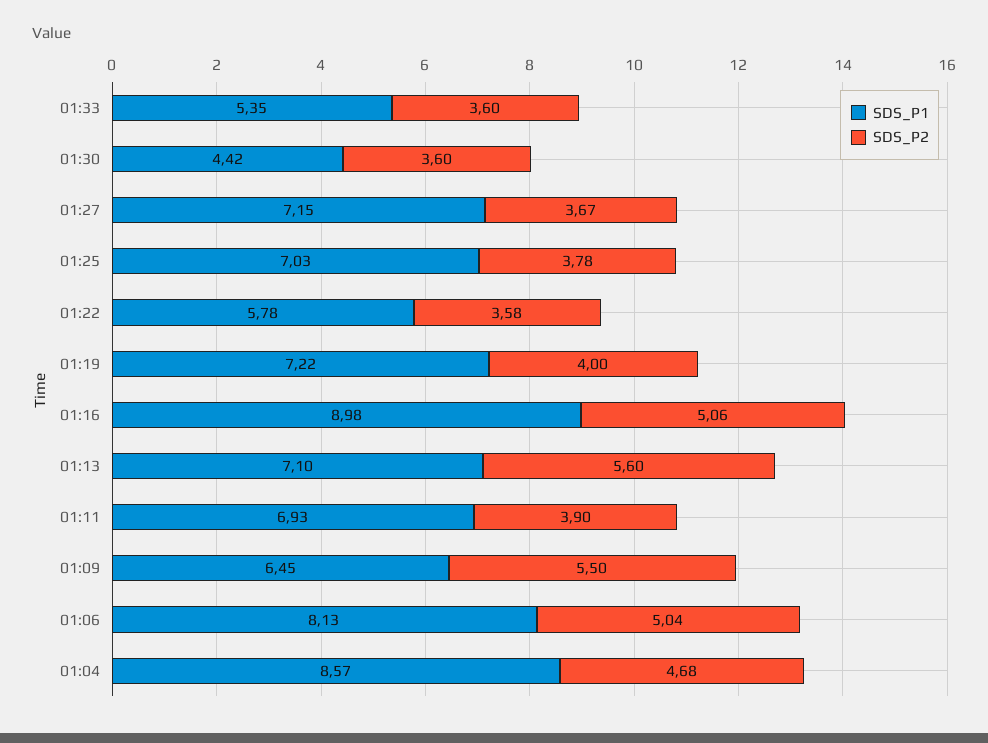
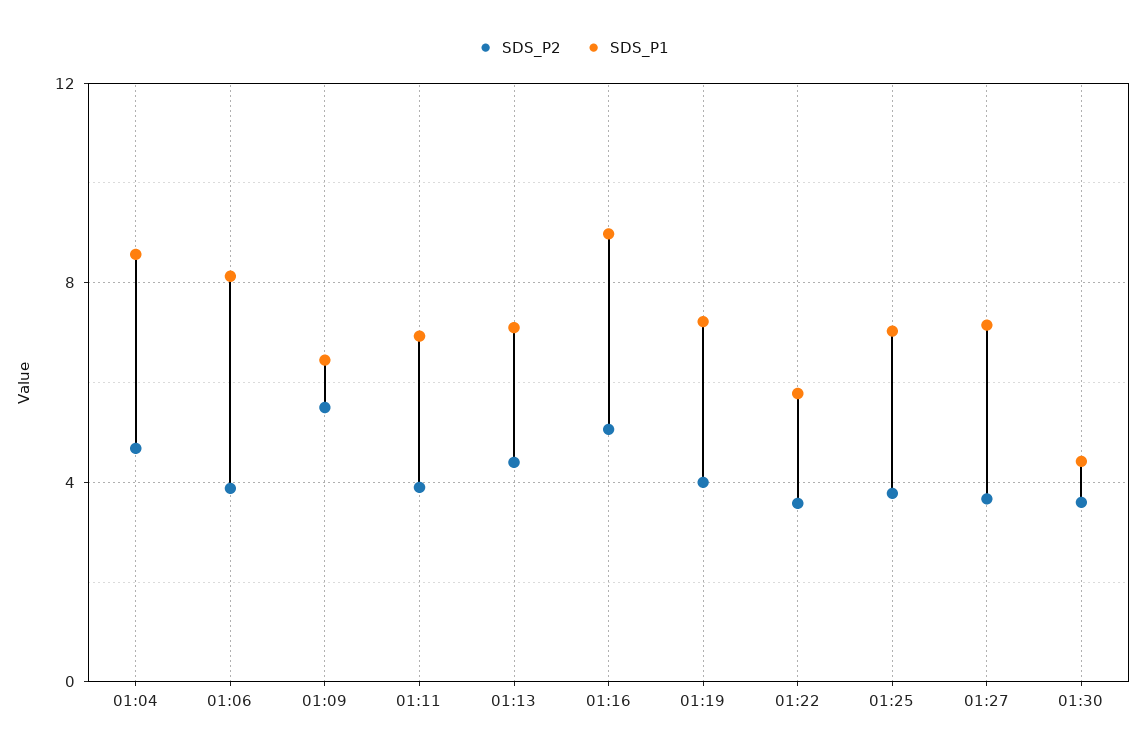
SDS_P1, 01:33: 5.35 -> none
SDS_P2, 01:33: 3.6 -> none
SDS_P2, 01:13: 5.6 -> 4.5
SDS_P2, 01:06: 5.04 -> 4

